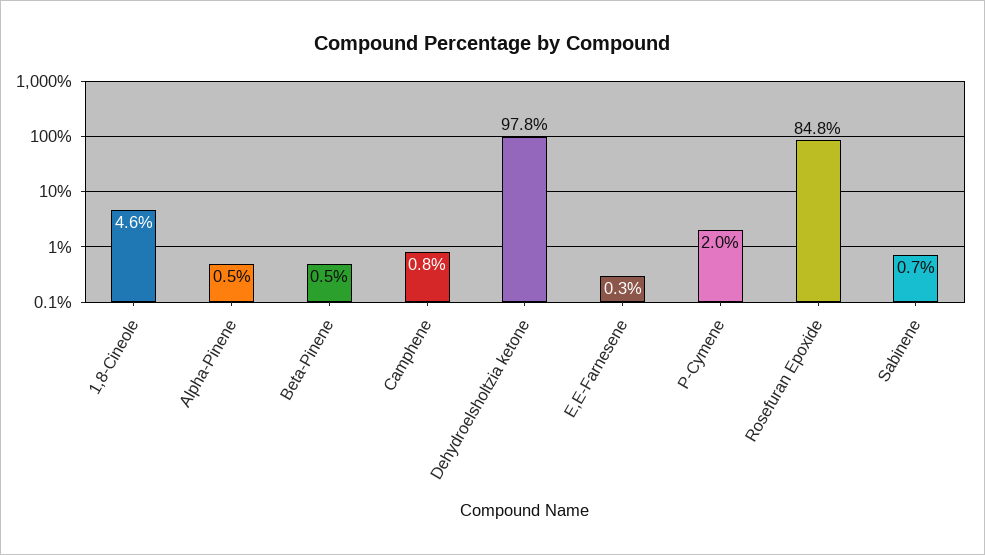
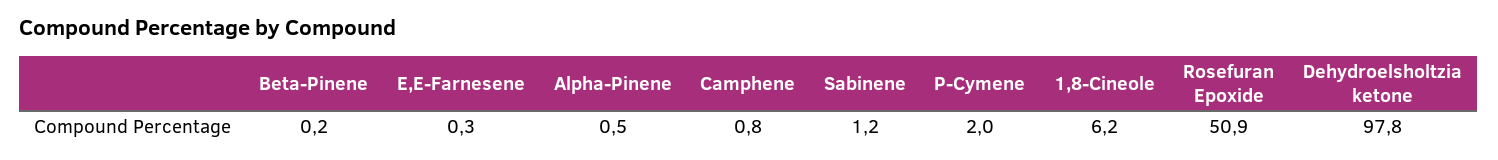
1,8-Cineole: 4.6 -> 6.2
Beta-Pinene: 0.5 -> 0.2
Rosefuran Epoxide: 84.8 -> 50.9
Sabinene: 0.7 -> 1.2

